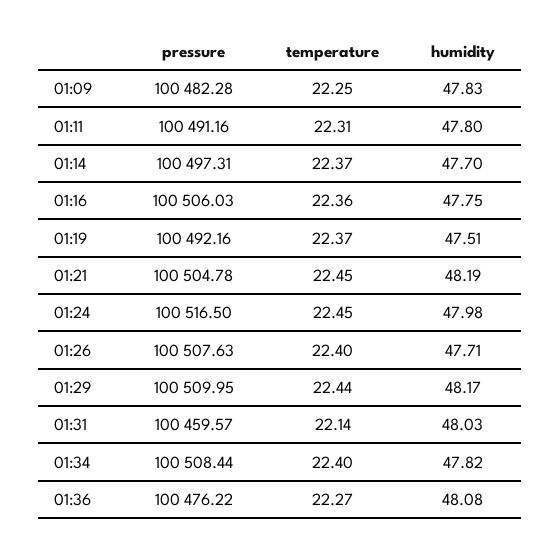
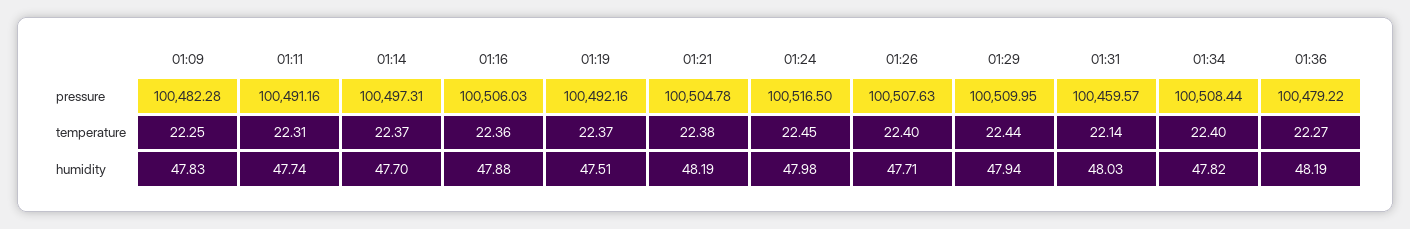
humidity, 01:11: 47.8 -> 47.74
humidity, 01:16: 47.75 -> 47.88
temperature, 01:21: 22.45 -> 22.38
humidity, 01:29: 48.17 -> 47.94
pressure, 01:36: 100476.22 -> 100479.22
humidity, 01:36: 48.08 -> 48.19

